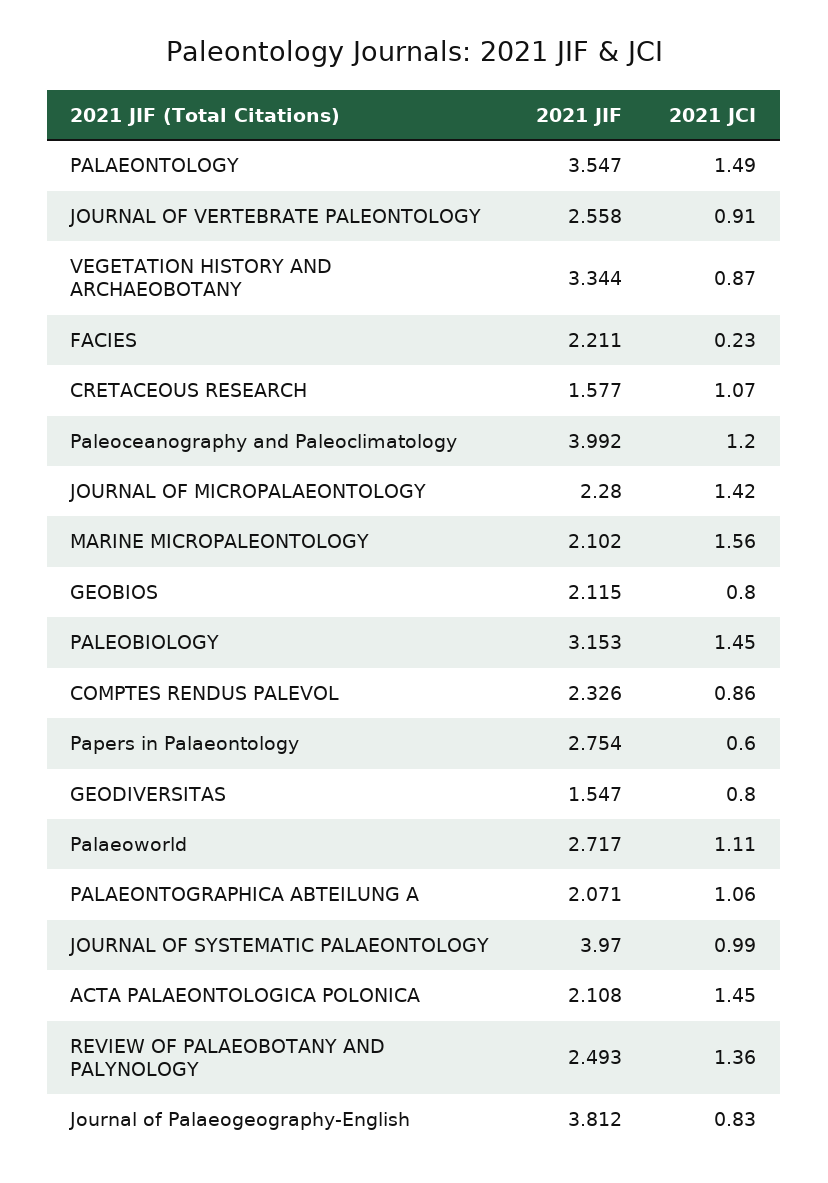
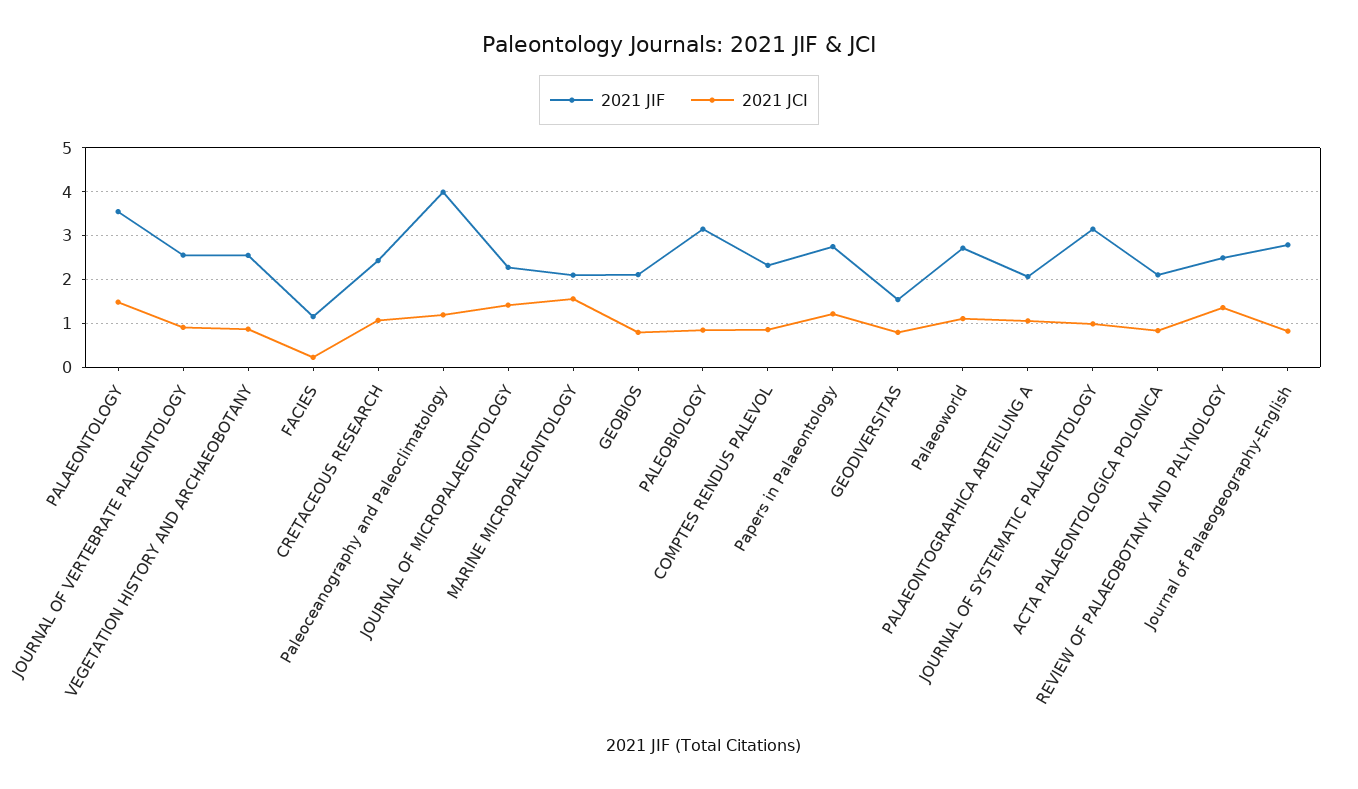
2021 JIF, VEGETATION HISTORY AND ARCHAEOBOTANY: 3.344 -> 2.6
2021 JIF, FACIES: 2.211 -> 1.2
2021 JIF, CRETACEOUS RESEARCH: 1.577 -> 2.4
2021 JCI, PALEOBIOLOGY: 1.45 -> 0.8
2021 JCI, Papers in Palaeontology: 0.6 -> 1.2
2021 JIF, JOURNAL OF SYSTEMATIC PALAEONTOLOGY: 3.97 -> 3.2
2021 JCI, ACTA PALAEONTOLOGICA POLONICA: 1.45 -> 0.8
2021 JIF, Journal of Palaeogeography-English: 3.812 -> 2.8

